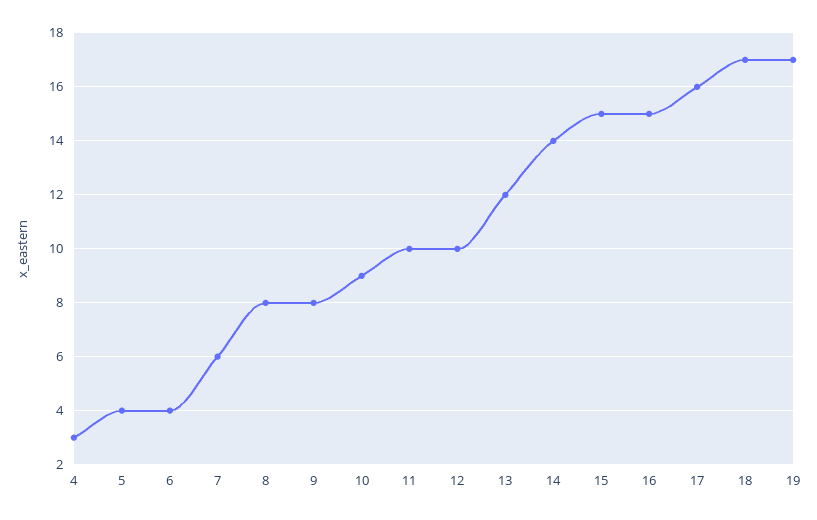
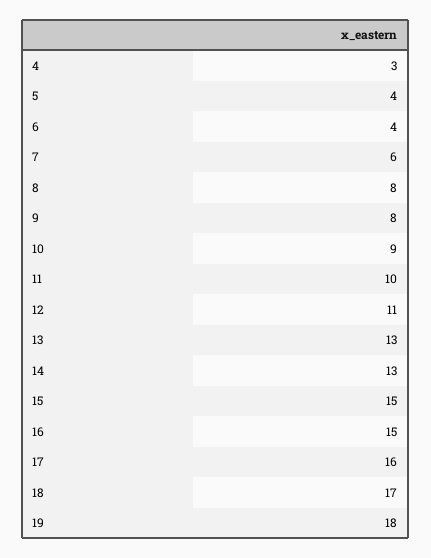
12: 10 -> 11
13: 12 -> 13
14: 14 -> 13
19: 17 -> 18

